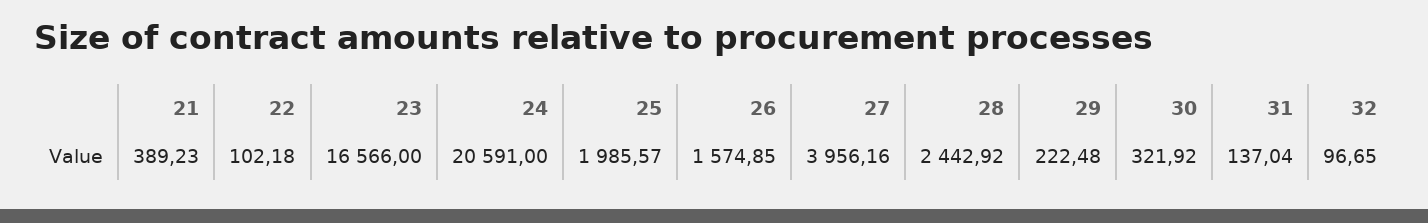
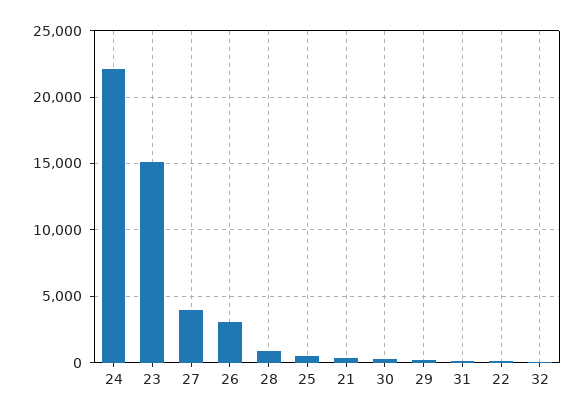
23: 16566 -> 15000
24: 20591 -> 22000
25: 1985.57 -> 500
26: 1574.85 -> 3000
28: 2442.92 -> 1000

